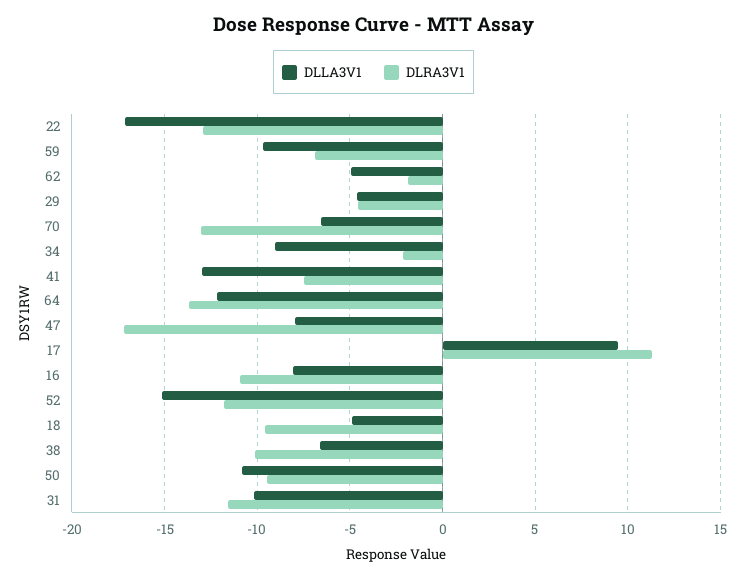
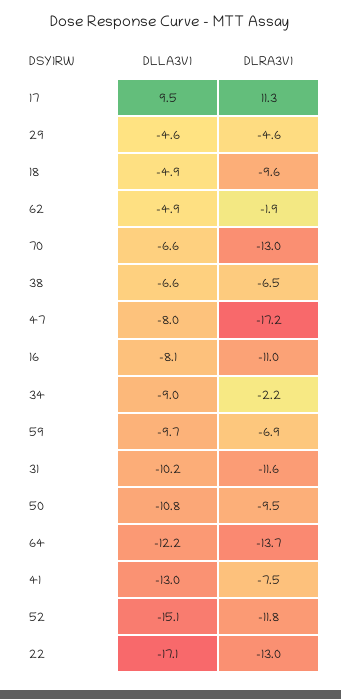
DLRA3V1, 38: -10 -> -6.5

